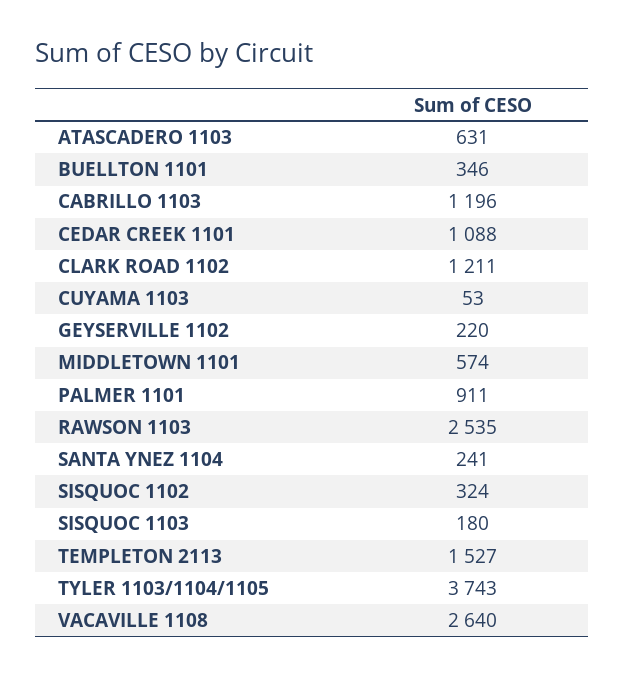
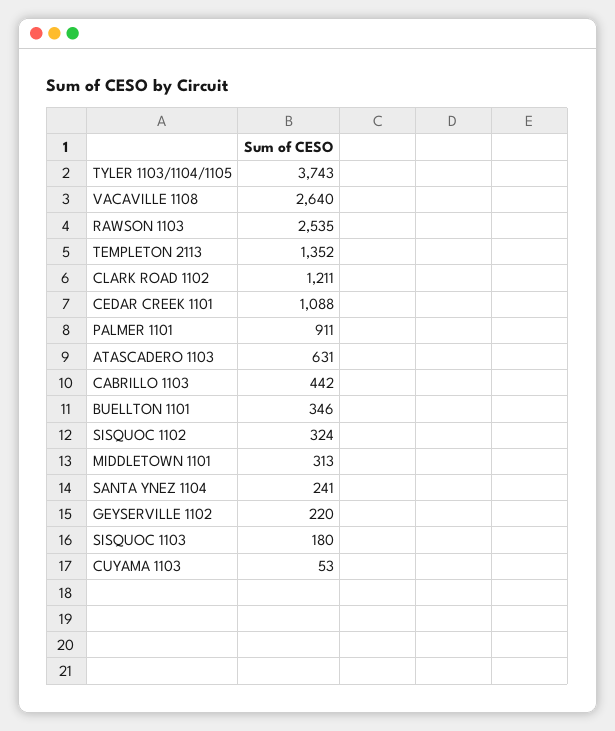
CABRILLO 1103: 1196 -> 442
MIDDLETOWN 1101: 574 -> 313
TEMPLETON 2113: 1527 -> 1352

